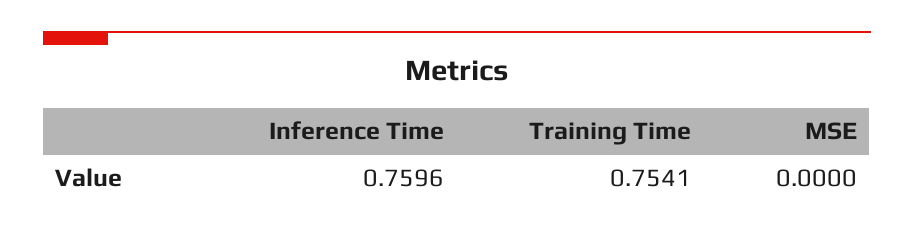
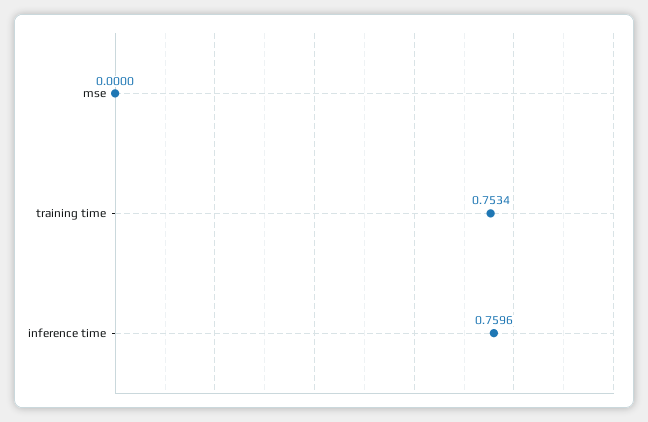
Training Time: 0.7541 -> 0.7534

